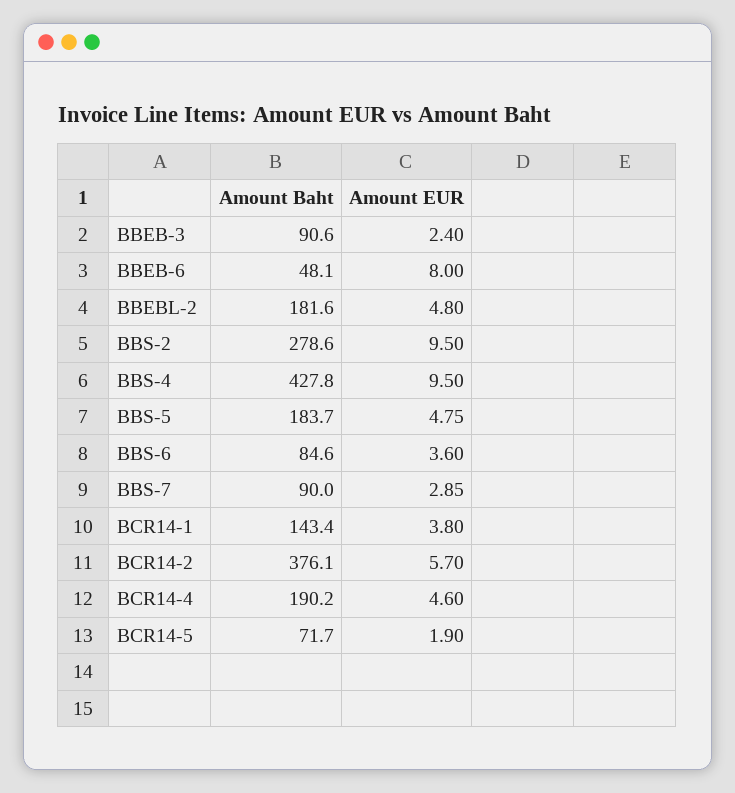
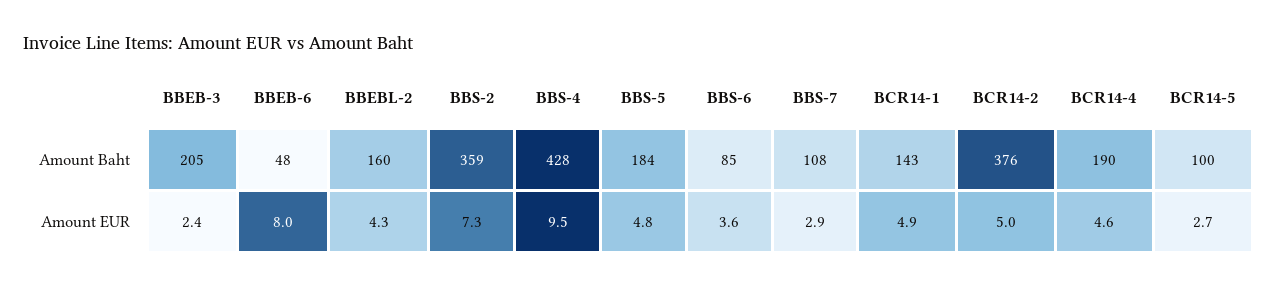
Amount Baht, BBEB-3: 90.6 -> 205
Amount Baht, BBEBL-2: 181.6 -> 160
Amount EUR, BBEBL-2: 4.8 -> 4.3
Amount Baht, BBS-2: 278.6 -> 359
Amount EUR, BBS-2: 9.5 -> 7.3
Amount Baht, BBS-7: 90 -> 108
Amount EUR, BCR14-1: 3.8 -> 4.9
Amount EUR, BCR14-2: 5.7 -> 5
Amount Baht, BCR14-5: 71.7 -> 100
Amount EUR, BCR14-5: 1.9 -> 2.7

